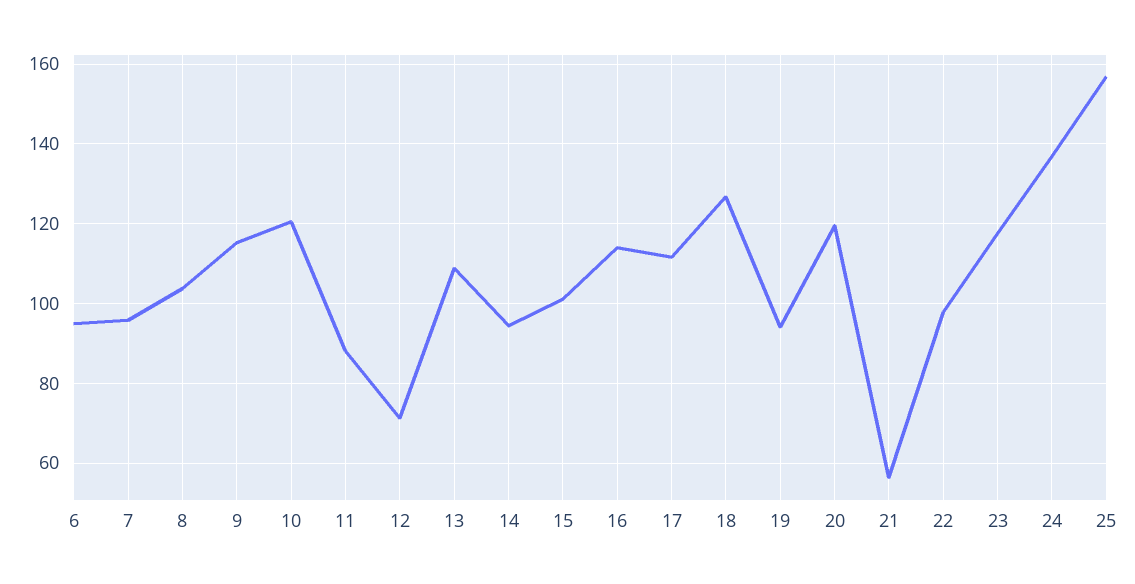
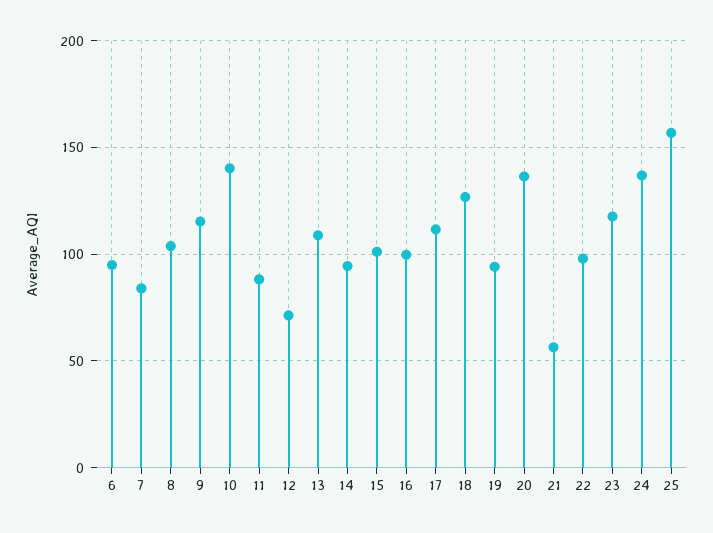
7: 96 -> 85
10: 120 -> 140
16: 114 -> 100
20: 120 -> 135

